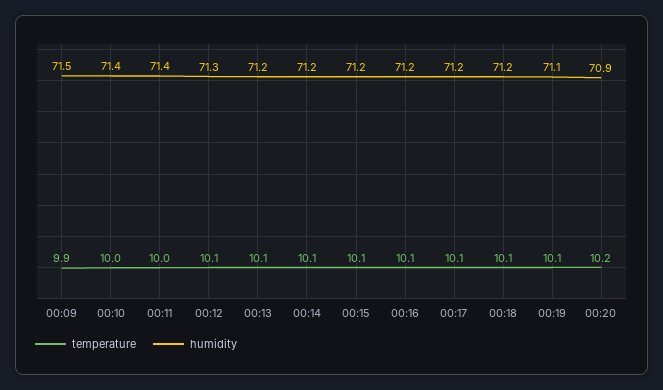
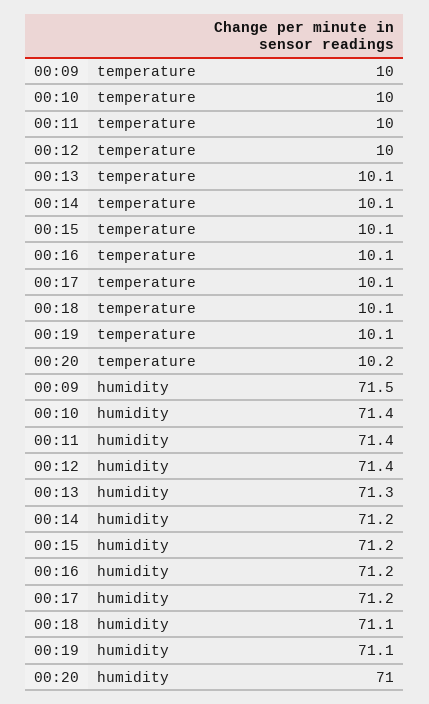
temperature, 00:09: 9.9 -> 10
temperature, 00:12: 10.1 -> 10
humidity, 00:12: 71.3 -> 71.4
humidity, 00:13: 71.2 -> 71.3
humidity, 00:18: 71.2 -> 71.1
humidity, 00:20: 70.9 -> 71

